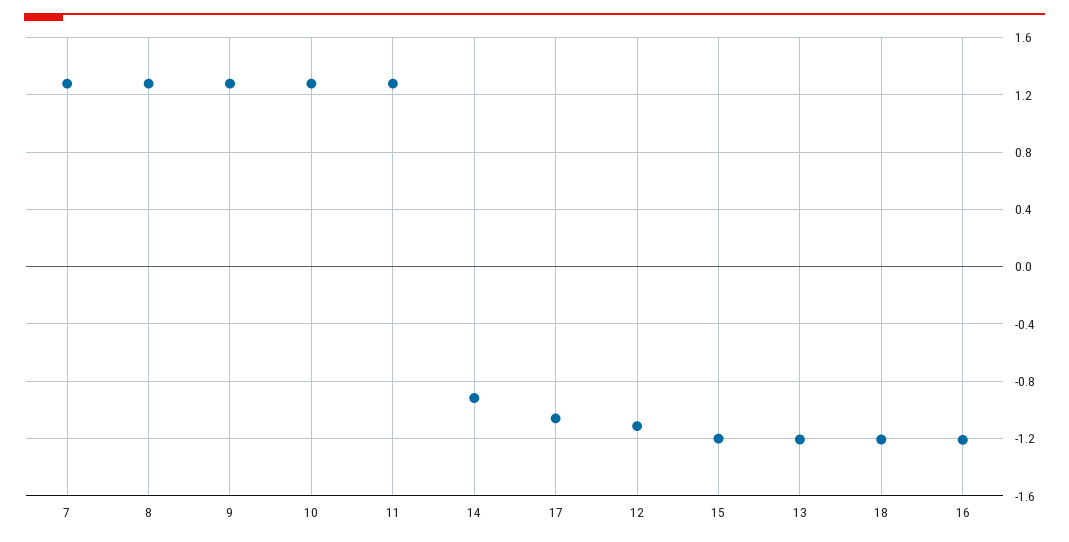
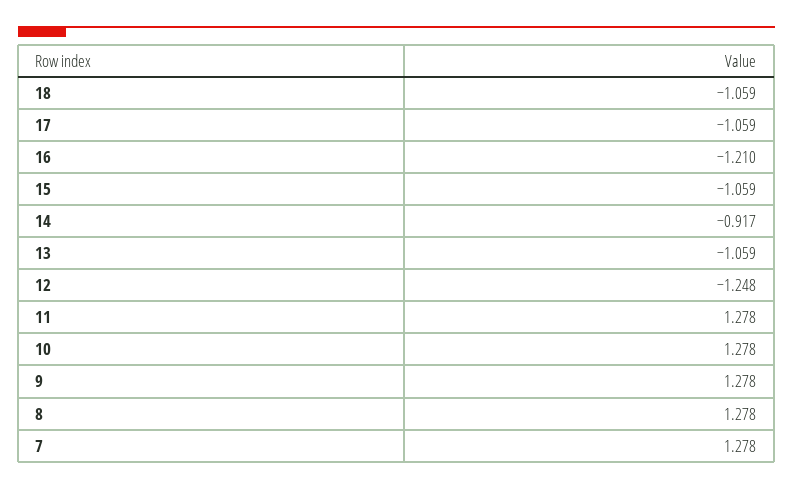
12: -1.1 -> -1.248
15: -1.2 -> -1.059
13: -1.2 -> -1.059
18: -1.2 -> -1.059

